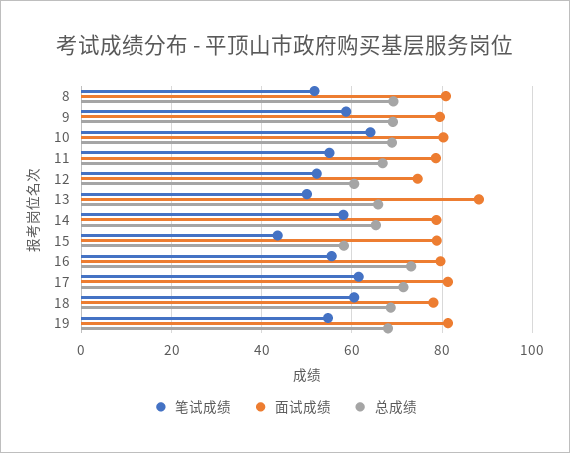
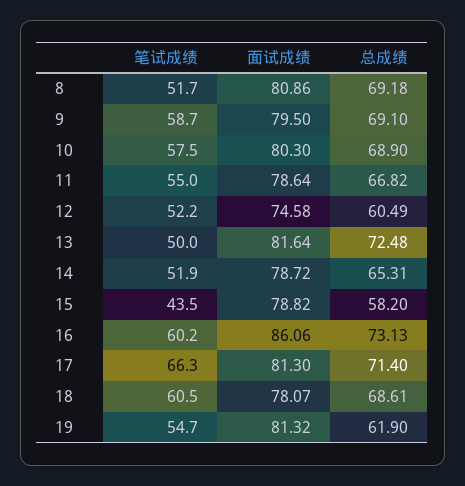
笔试成绩, 10: 64 -> 57.5
面试成绩, 13: 88 -> 81.64
总成绩, 13: 66 -> 72.48
笔试成绩, 14: 58 -> 51.9
笔试成绩, 16: 56 -> 60.2
面试成绩, 16: 80 -> 86.06
笔试成绩, 17: 62 -> 66.3
总成绩, 19: 68 -> 61.9

